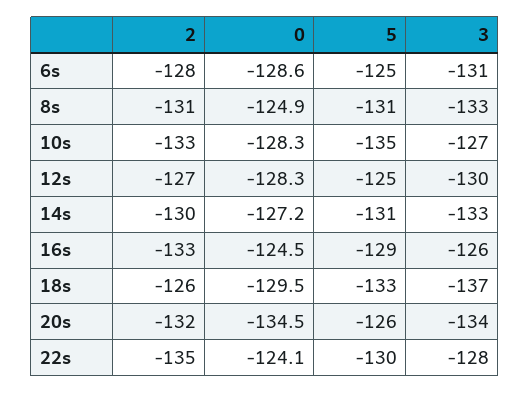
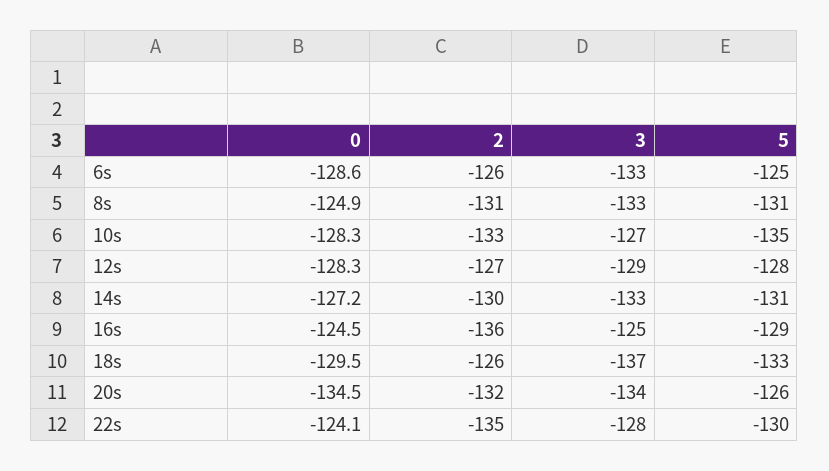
2, 6s: -128 -> -126
3, 6s: -131 -> -133
5, 12s: -125 -> -128
3, 12s: -130 -> -129
2, 16s: -133 -> -136
3, 16s: -126 -> -125

